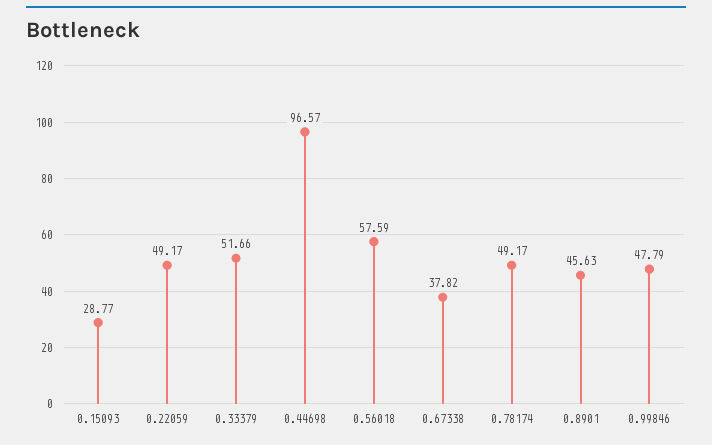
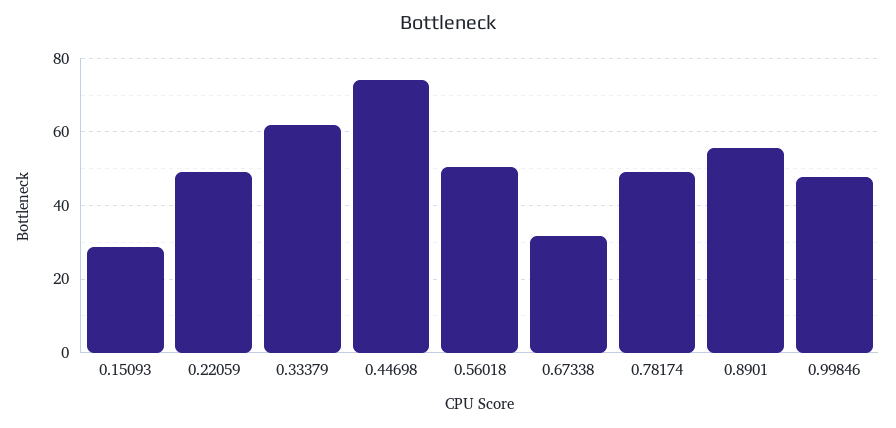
0.33379: 51.66 -> 62
0.44698: 96.57 -> 74
0.56018: 57.59 -> 50
0.67338: 37.82 -> 32
0.8901: 45.63 -> 56

